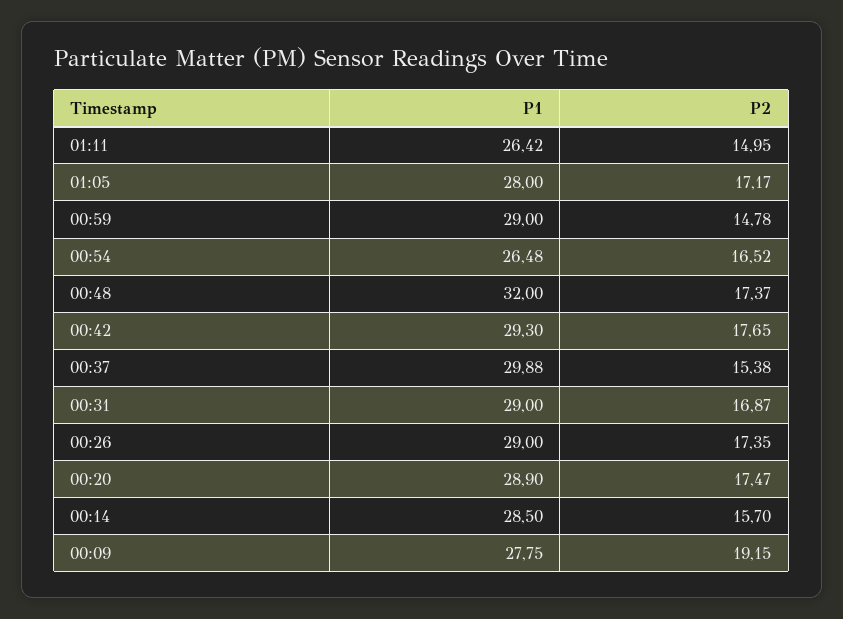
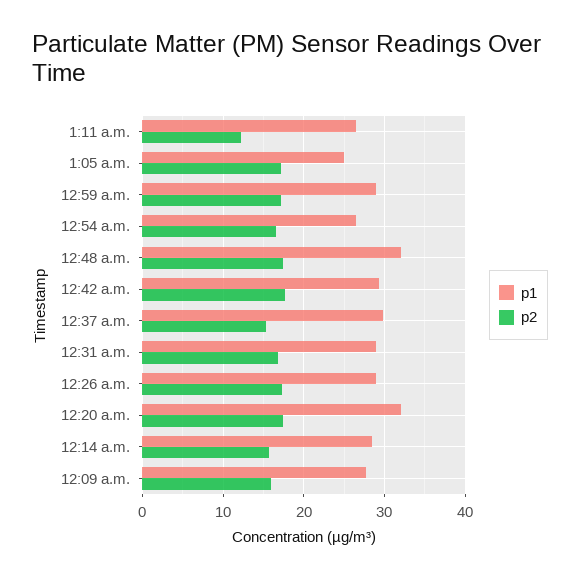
P2, 01:11: 14.95 -> 12
P1, 01:05: 28 -> 25
P2, 00:59: 14.78 -> 17
P1, 00:20: 28.9 -> 32
P2, 00:09: 19.15 -> 16

